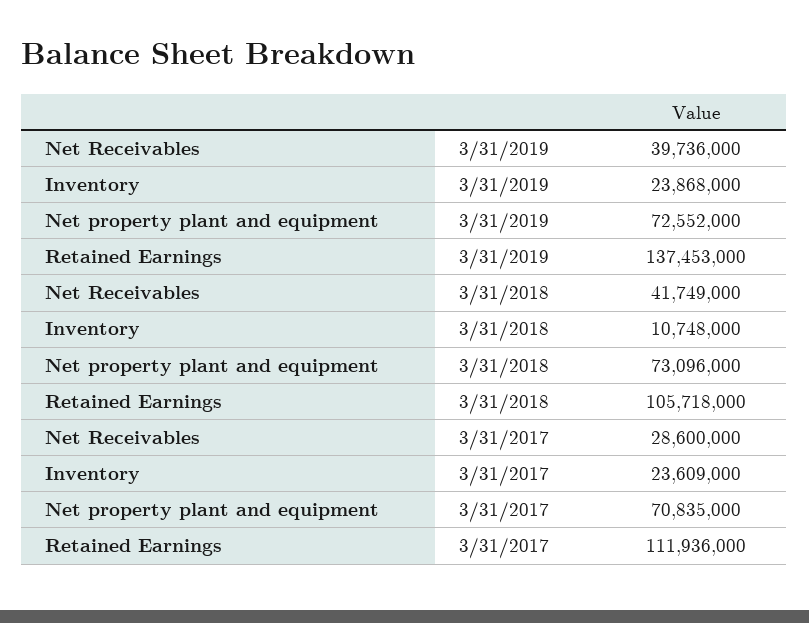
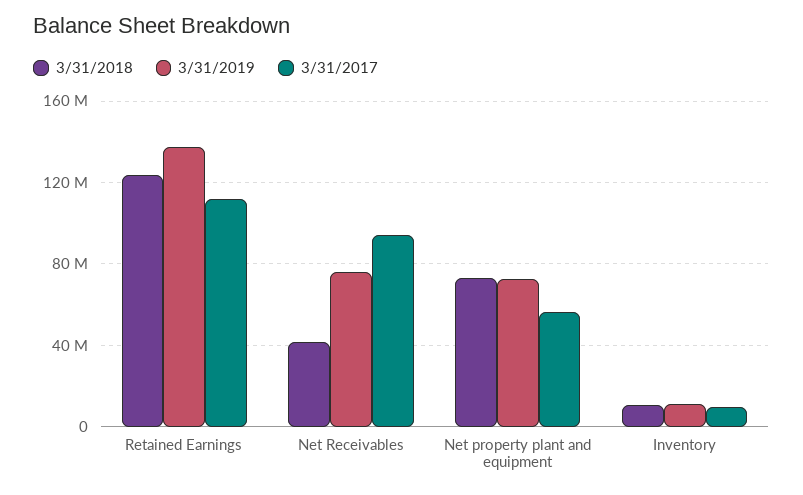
3/31/2019, Net Receivables: 39736000 -> 75000000
3/31/2019, Inventory: 23868000 -> 10000000
3/31/2018, Retained Earnings: 105718000 -> 125000000
3/31/2017, Net Receivables: 28600000 -> 95000000
3/31/2017, Inventory: 23609000 -> 10000000
3/31/2017, Net property plant and equipment: 70835000 -> 55000000

